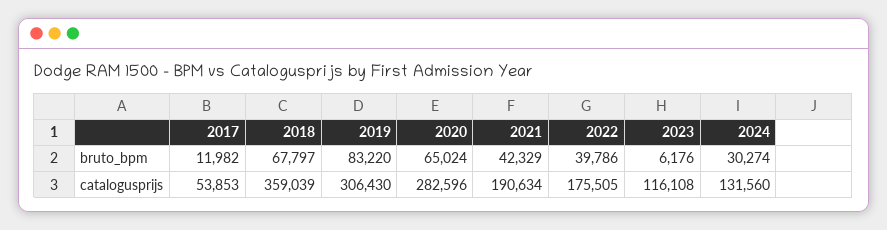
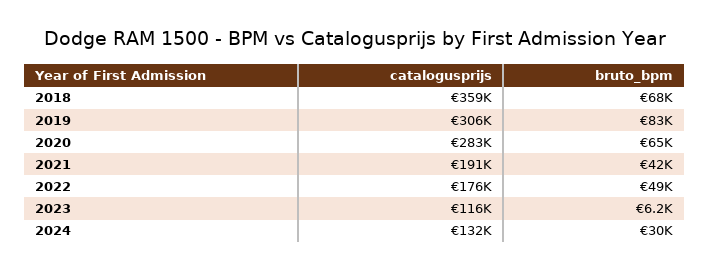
2017, bruto_bpm: 11982 -> none
2022, bruto_bpm: 39786 -> 49000
2017, catalogusprijs: 53853 -> none

